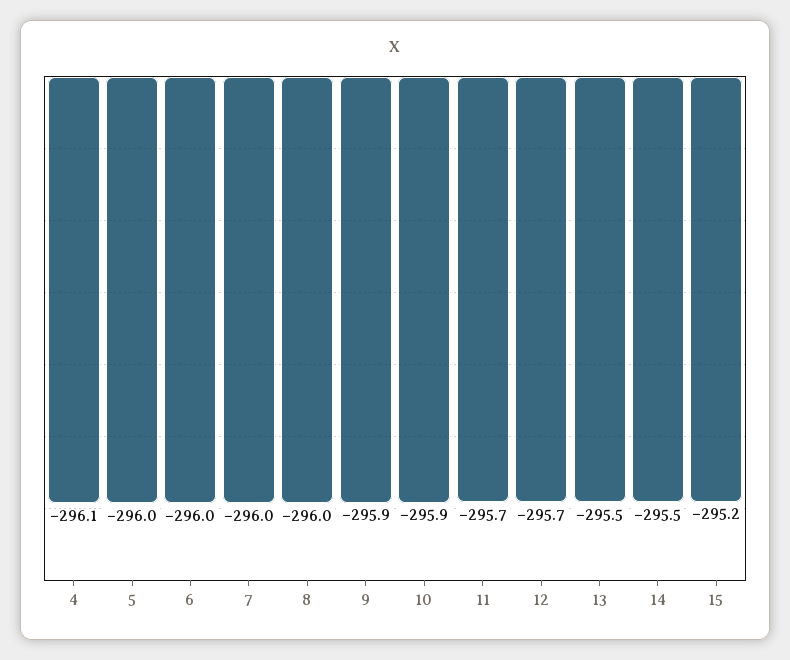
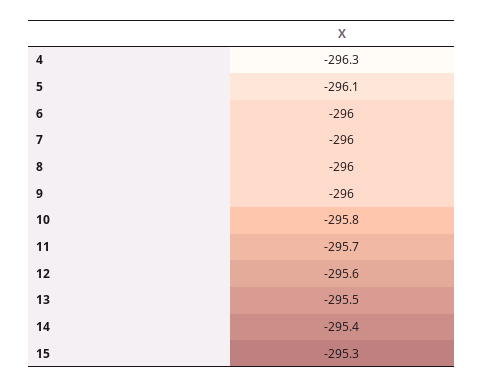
4: -296.1 -> -296.3
5: -296 -> -296.1
9: -295.9 -> -296
10: -295.9 -> -295.8
12: -295.7 -> -295.6
14: -295.5 -> -295.4
15: -295.2 -> -295.3

